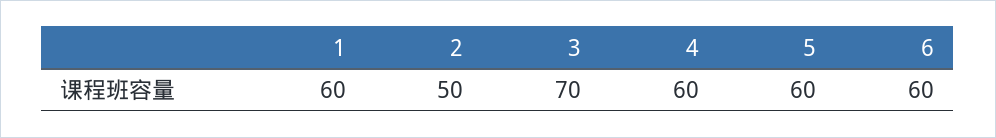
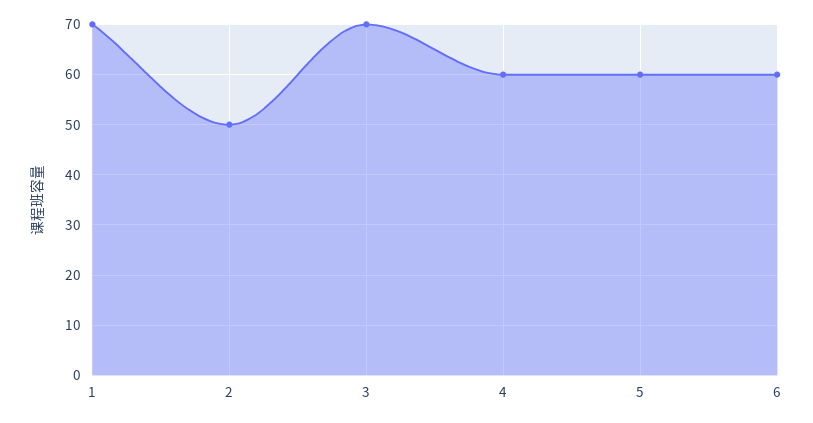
1: 60 -> 70

